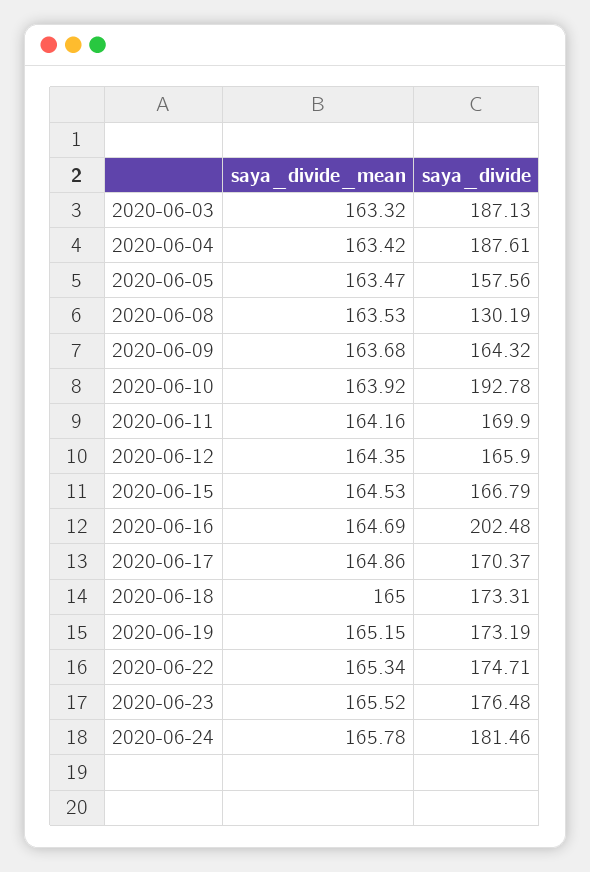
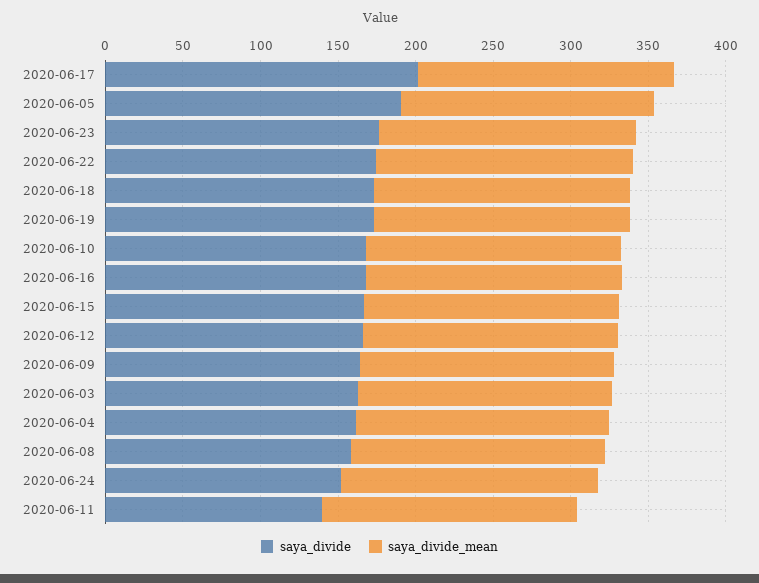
saya_divide, 2020-06-03: 187.13 -> 160
saya_divide, 2020-06-04: 187.61 -> 160
saya_divide, 2020-06-05: 157.56 -> 190
saya_divide, 2020-06-08: 130.19 -> 160
saya_divide, 2020-06-10: 192.78 -> 170
saya_divide, 2020-06-11: 169.9 -> 140
saya_divide, 2020-06-16: 202.48 -> 170
saya_divide, 2020-06-17: 170.37 -> 200
saya_divide, 2020-06-24: 181.46 -> 150

